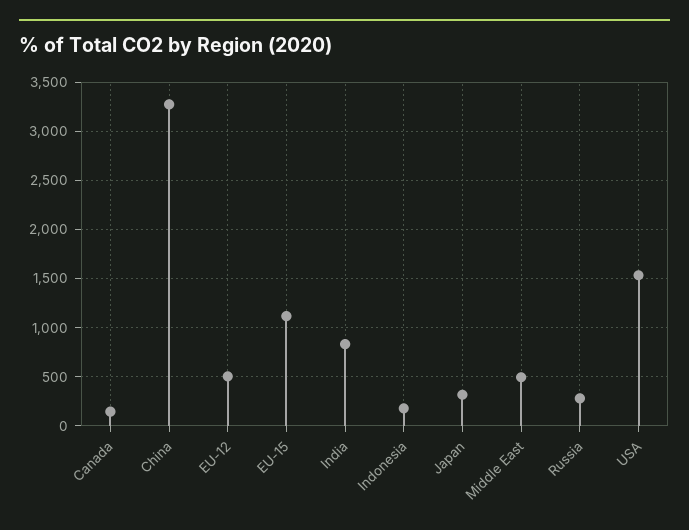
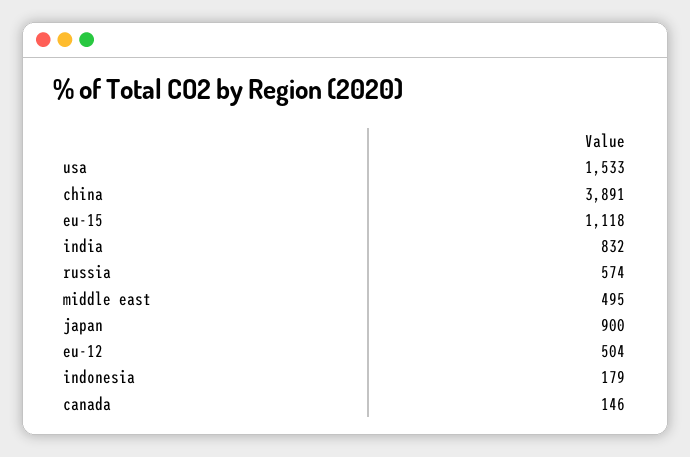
China: 3300 -> 3891
Japan: 300 -> 900
Russia: 300 -> 574

